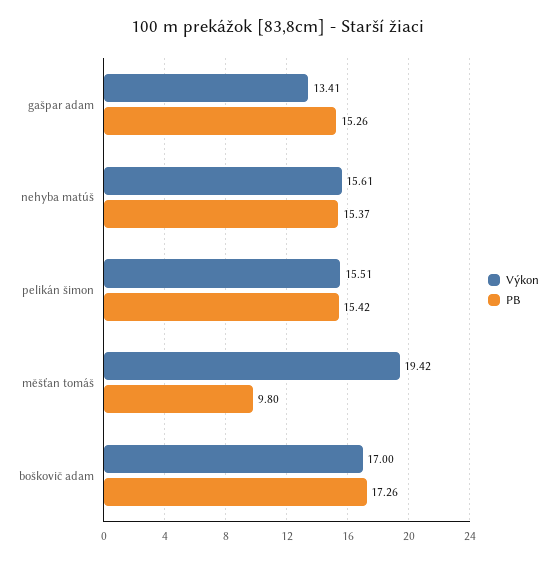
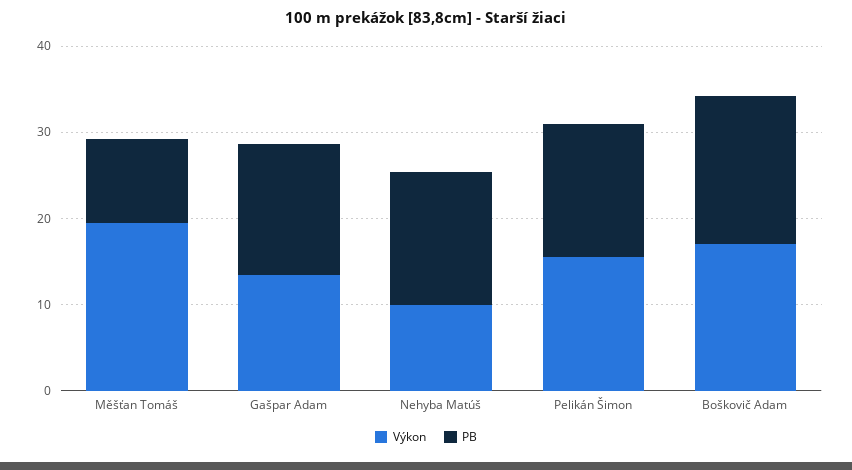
Výkon, nehyba matúš: 15.61 -> 10

